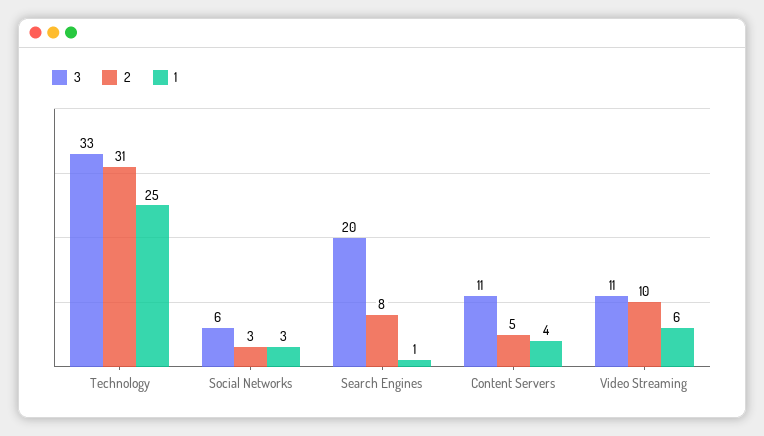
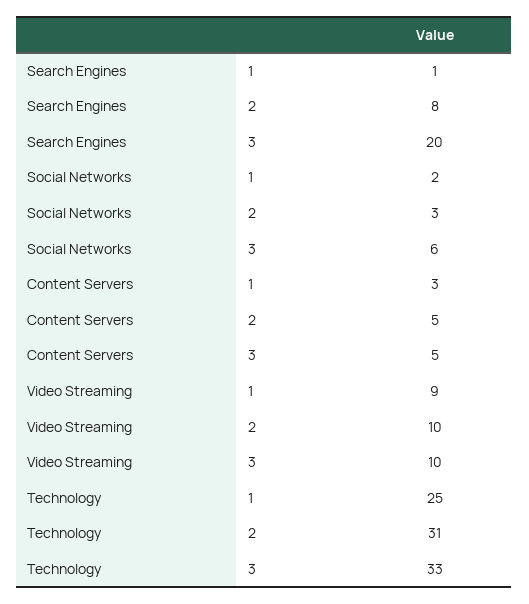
1, Social Networks: 3 -> 2
3, Content Servers: 11 -> 5
1, Content Servers: 4 -> 3
3, Video Streaming: 11 -> 10
1, Video Streaming: 6 -> 9

